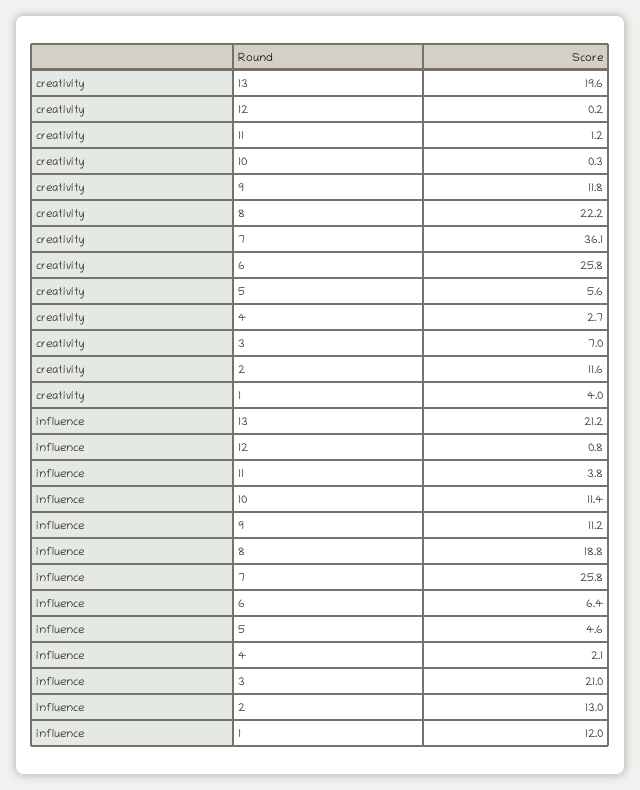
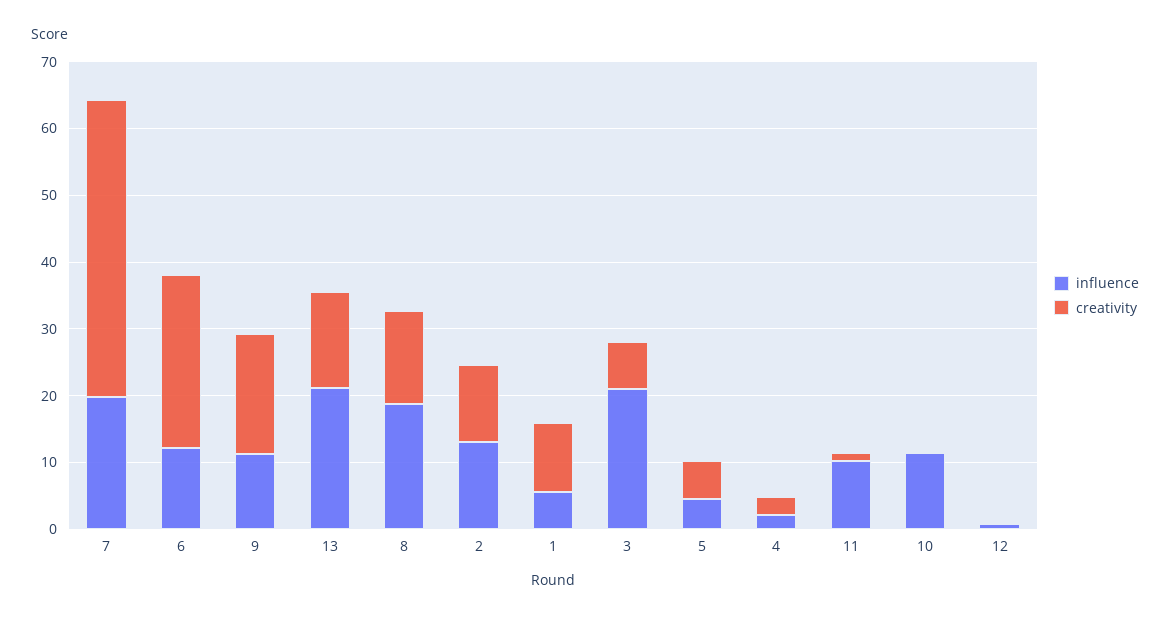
creativity, 13: 19.6 -> 14
creativity, 9: 11.8 -> 18
creativity, 8: 22.2 -> 14
creativity, 7: 36.1 -> 44
creativity, 1: 4 -> 10
influence, 11: 3.8 -> 10
influence, 7: 25.8 -> 20
influence, 6: 6.4 -> 12
influence, 1: 12 -> 6

